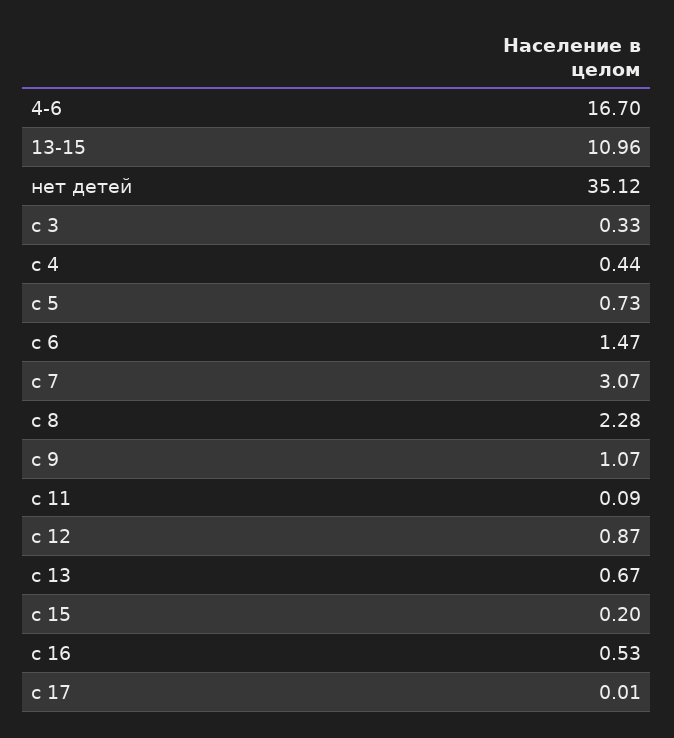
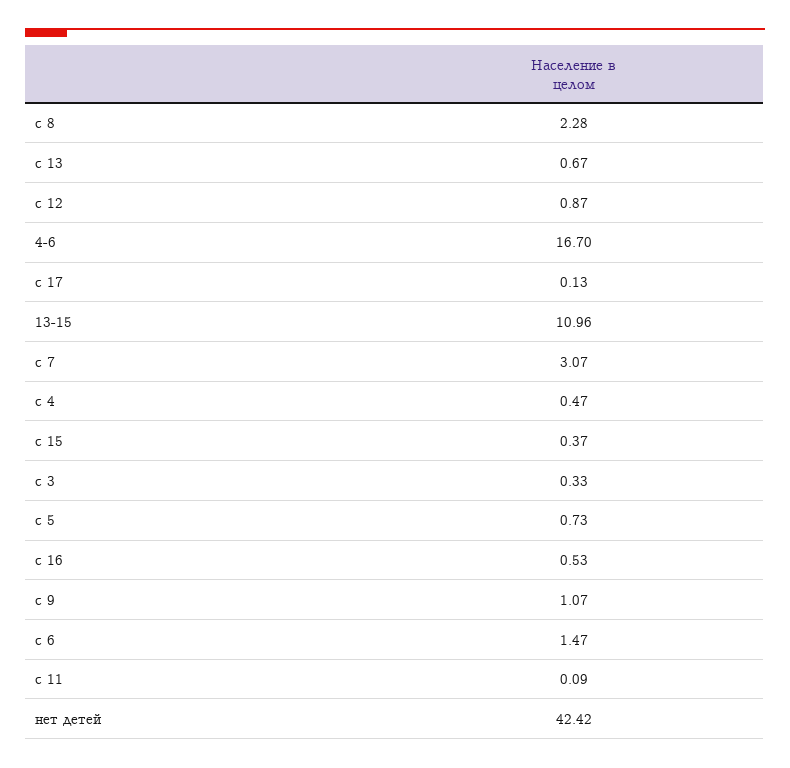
нет детей: 35.12 -> 42.42
с 4: 0.44 -> 0.47
с 15: 0.2 -> 0.37
с 17: 0.01 -> 0.13

